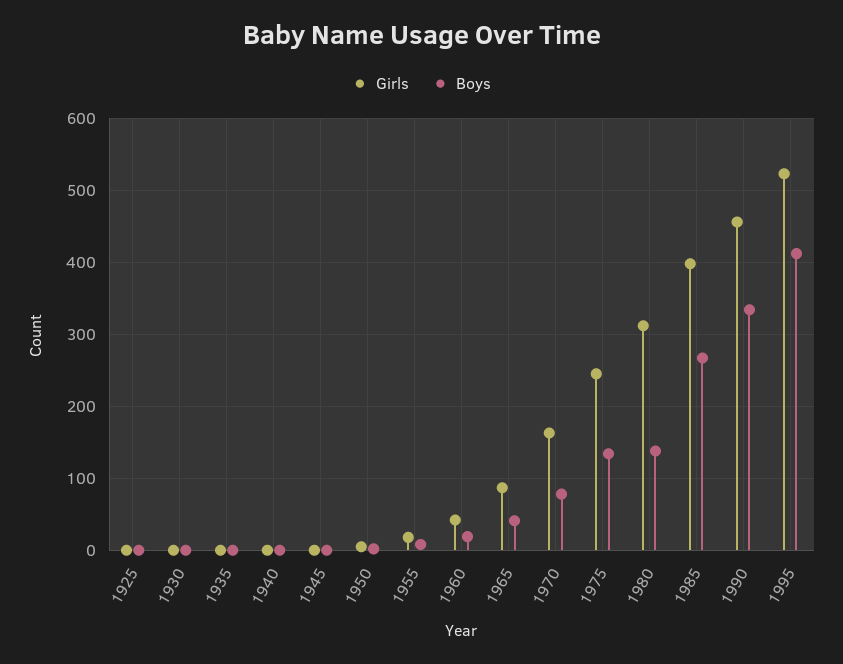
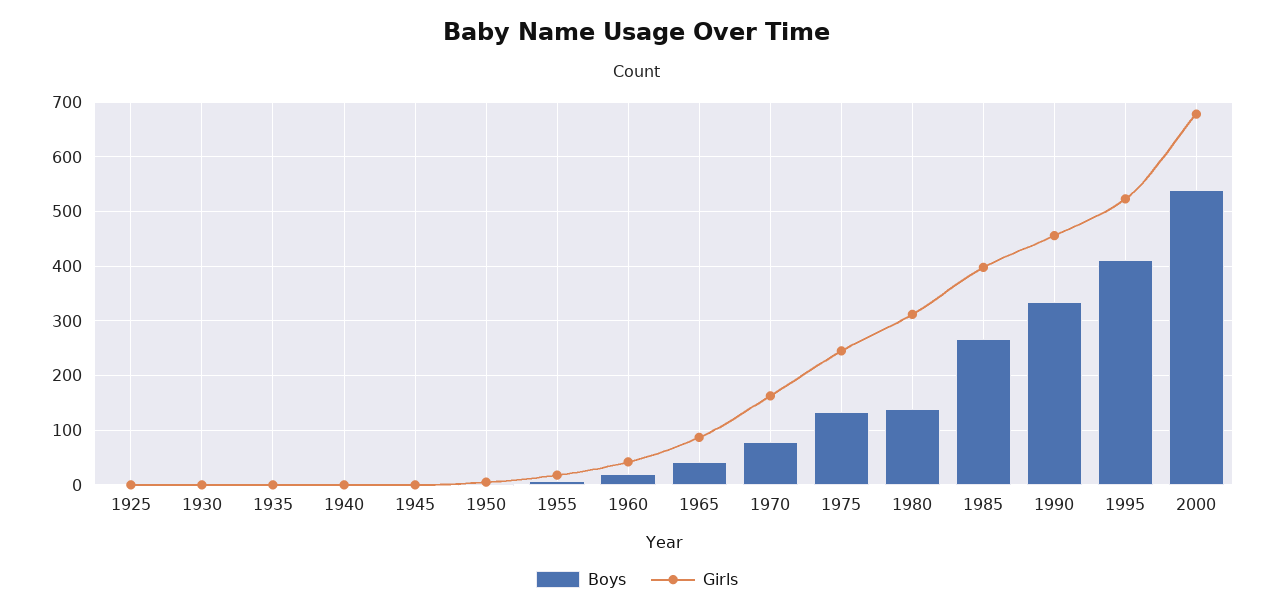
Boys, 2000: none -> 540
Girls, 2000: none -> 680

